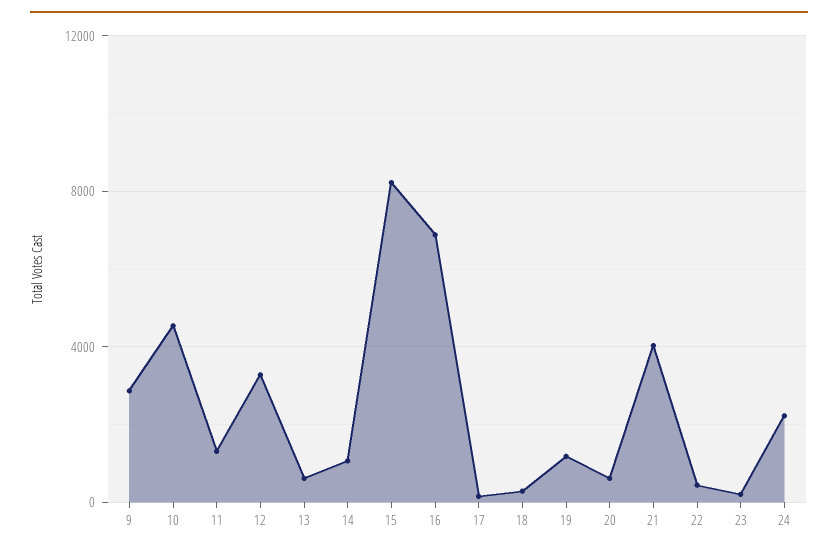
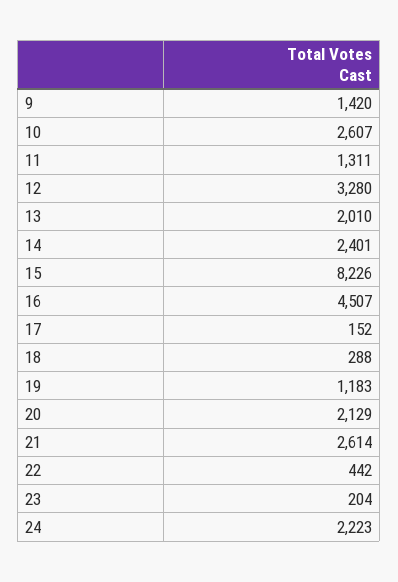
9: 3000 -> 1420
10: 4500 -> 2607
13: 500 -> 2010
14: 1000 -> 2401
16: 7000 -> 4507
20: 500 -> 2129
21: 4000 -> 2614

